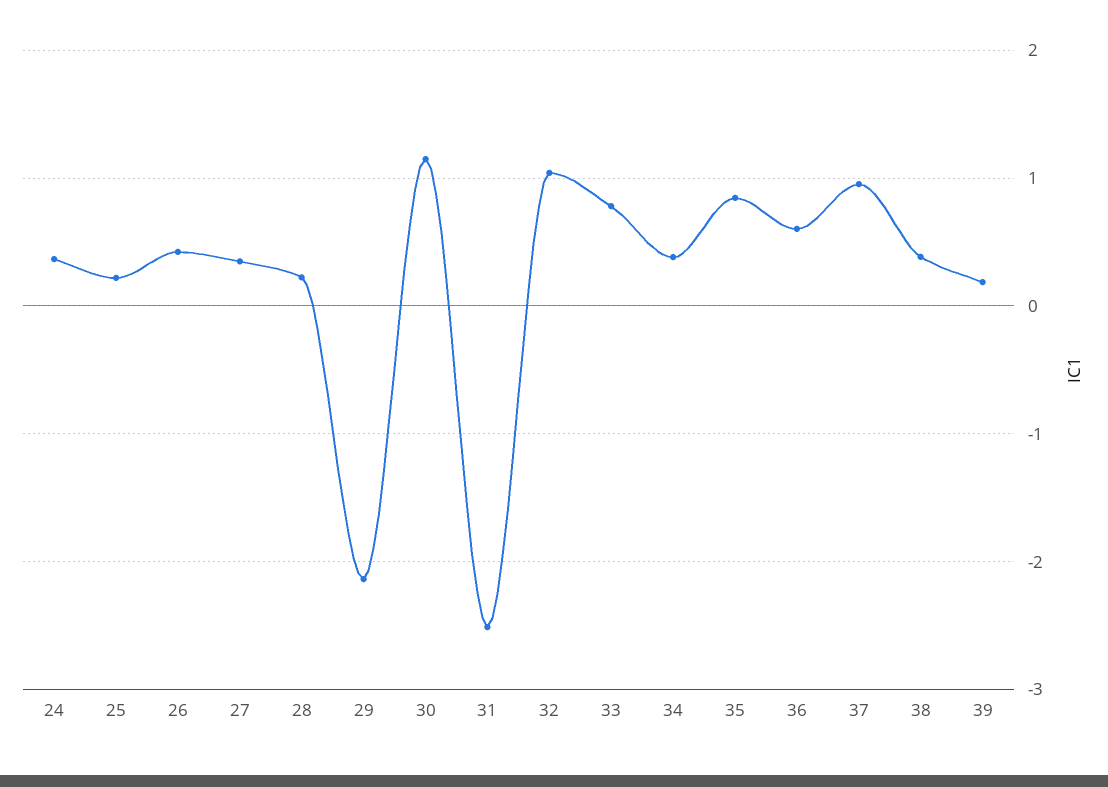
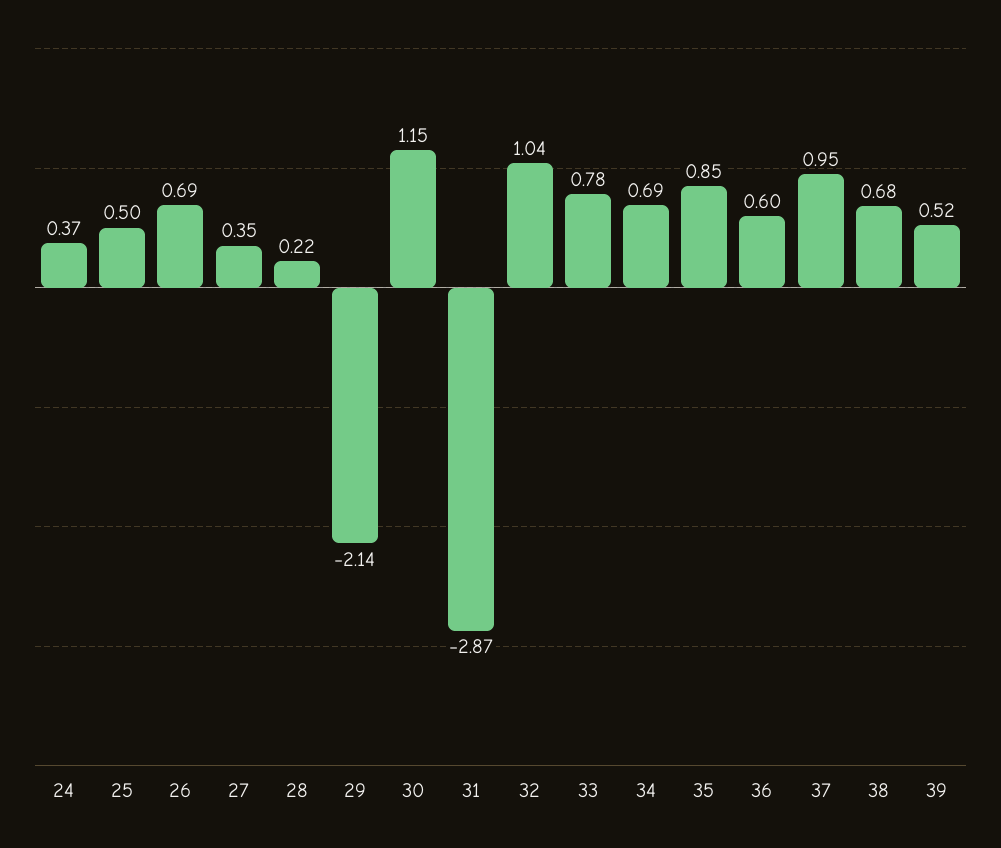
25: 0.2 -> 0.5
26: 0.4 -> 0.69
31: -2.5 -> -2.87
34: 0.4 -> 0.69
38: 0.4 -> 0.68
39: 0.2 -> 0.52

